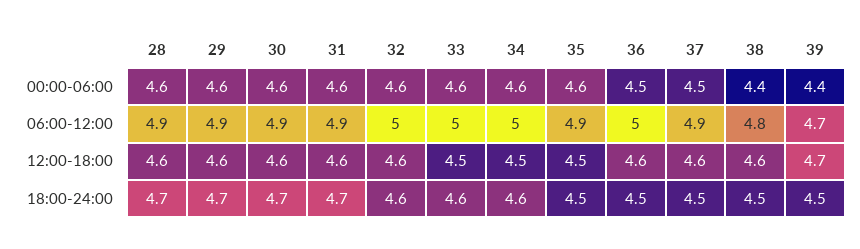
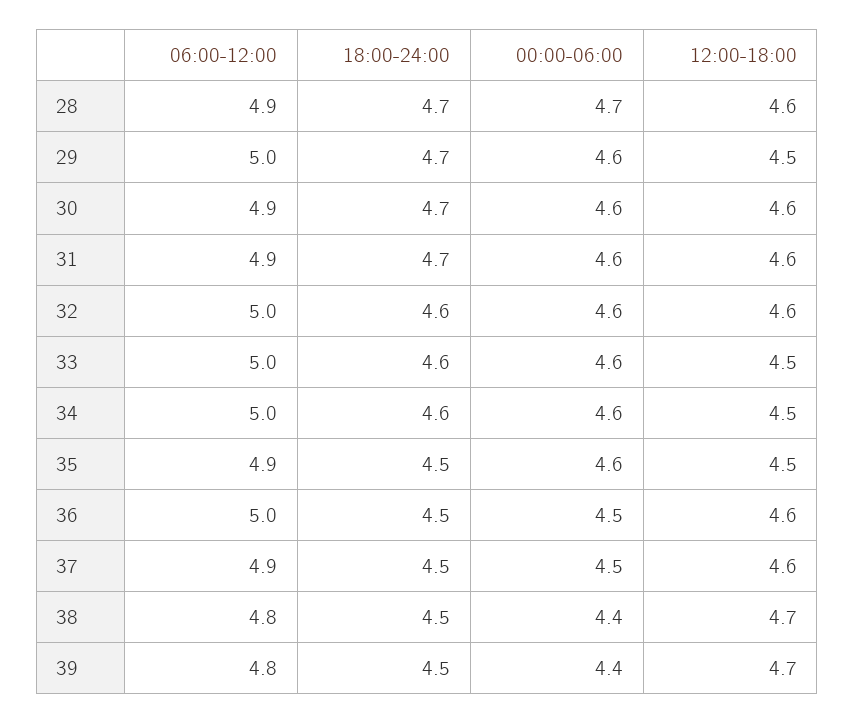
28, 00:00-06:00: 4.6 -> 4.7
29, 06:00-12:00: 4.9 -> 5
39, 06:00-12:00: 4.7 -> 4.8
29, 12:00-18:00: 4.6 -> 4.5
38, 12:00-18:00: 4.6 -> 4.7

